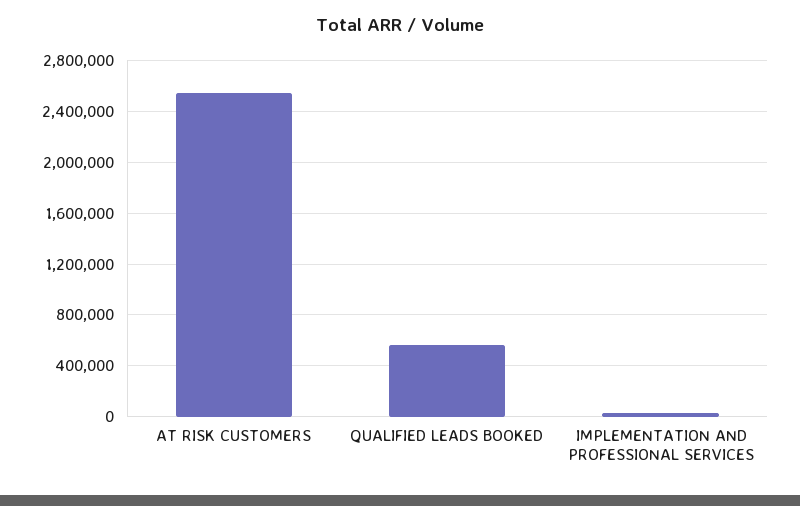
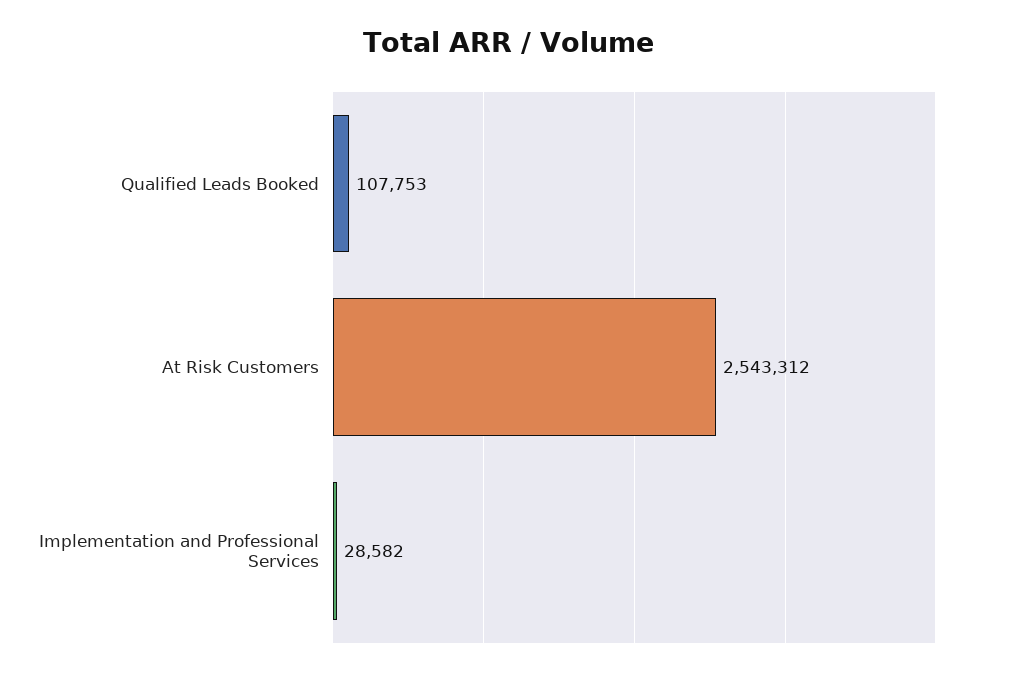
QUALIFIED LEADS BOOKED: 550000 -> 107753

